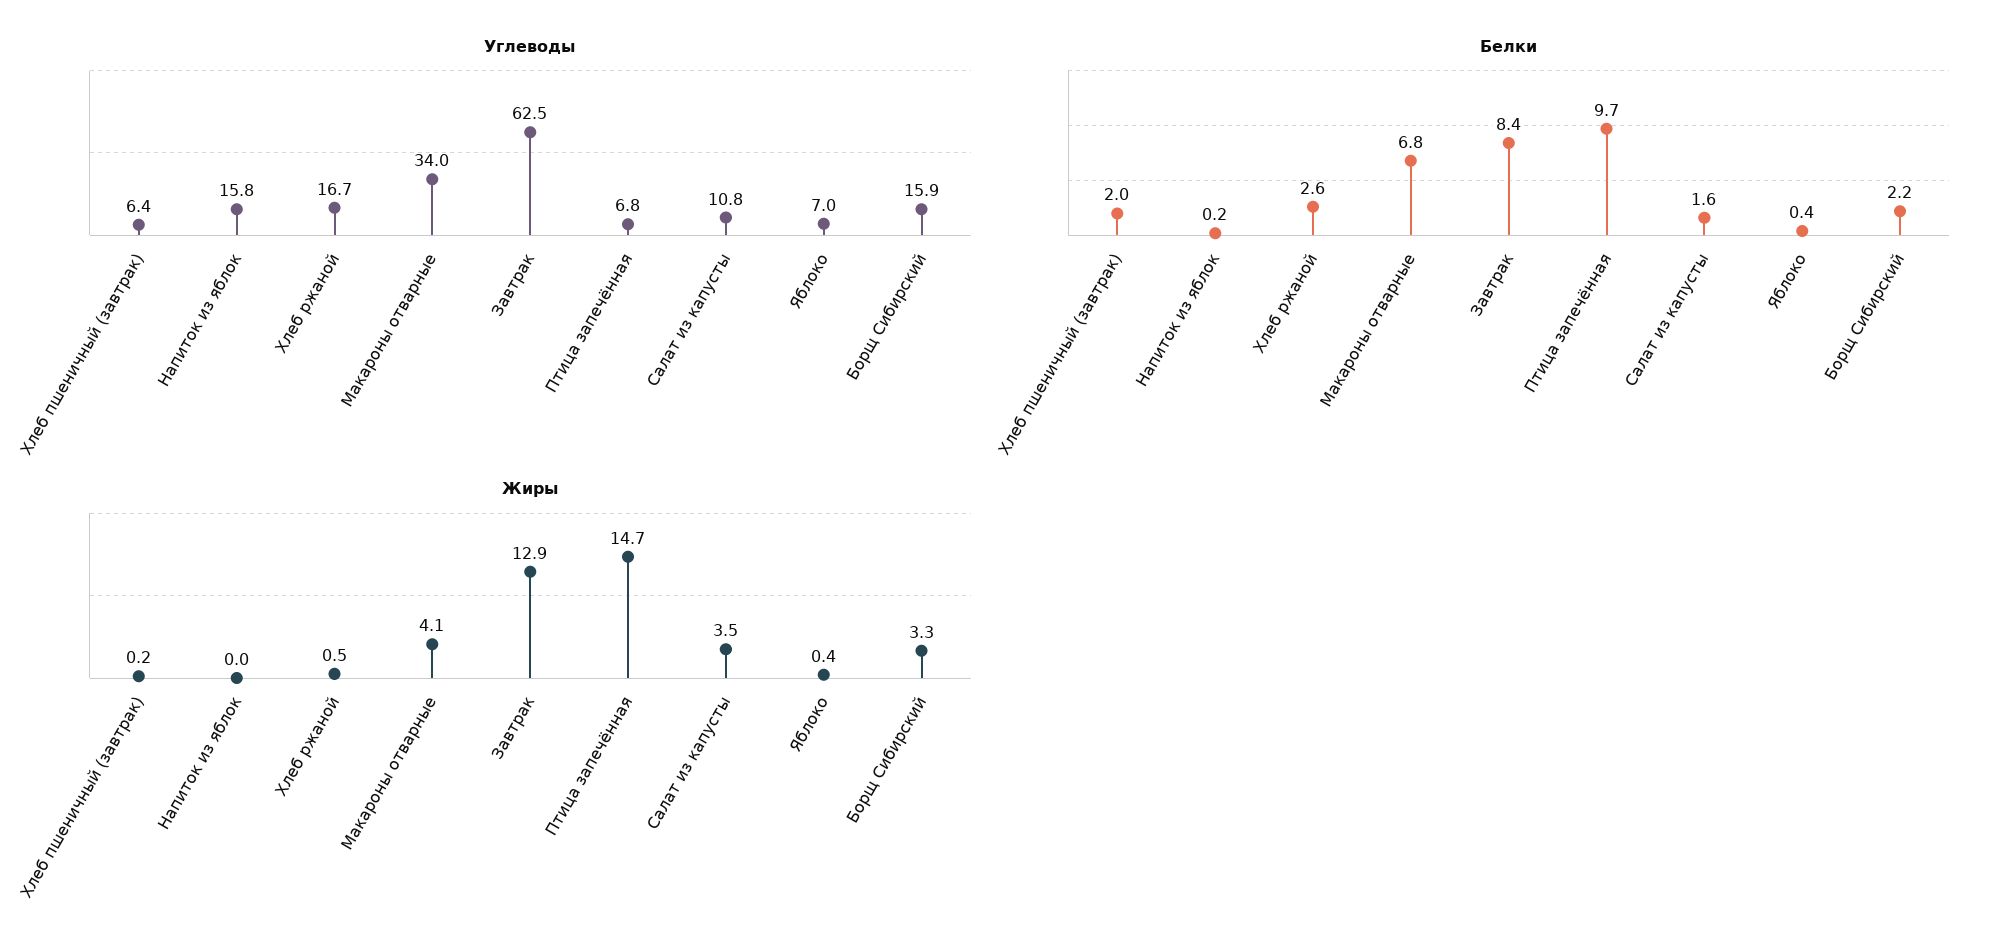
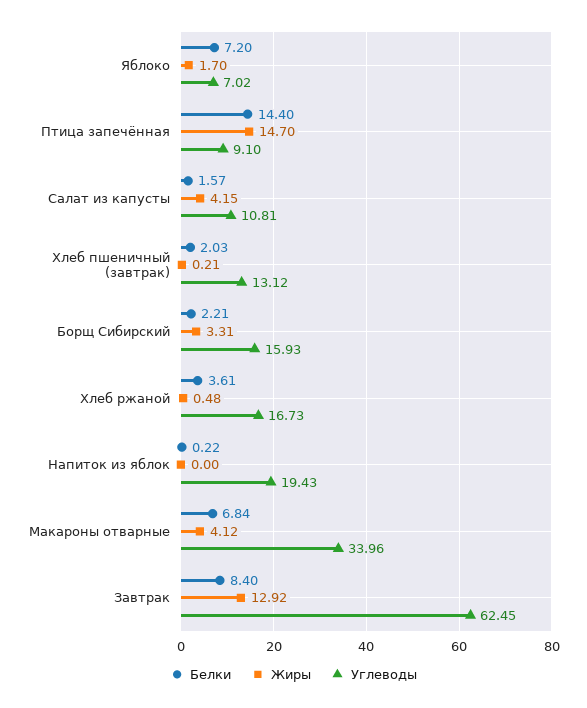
Углеводы, Хлеб пшеничный (завтрак): 6.4 -> 13.12
Углеводы, Напиток из яблок: 15.8 -> 19.43
Углеводы, Птица запечённая: 6.8 -> 9.1
Белки, Хлеб ржаной: 2.6 -> 3.61
Белки, Птица запечённая: 9.7 -> 14.4
Белки, Яблоко: 0.4 -> 7.2
Жиры, Салат из капусты: 3.5 -> 4.15
Жиры, Яблоко: 0.4 -> 1.7

